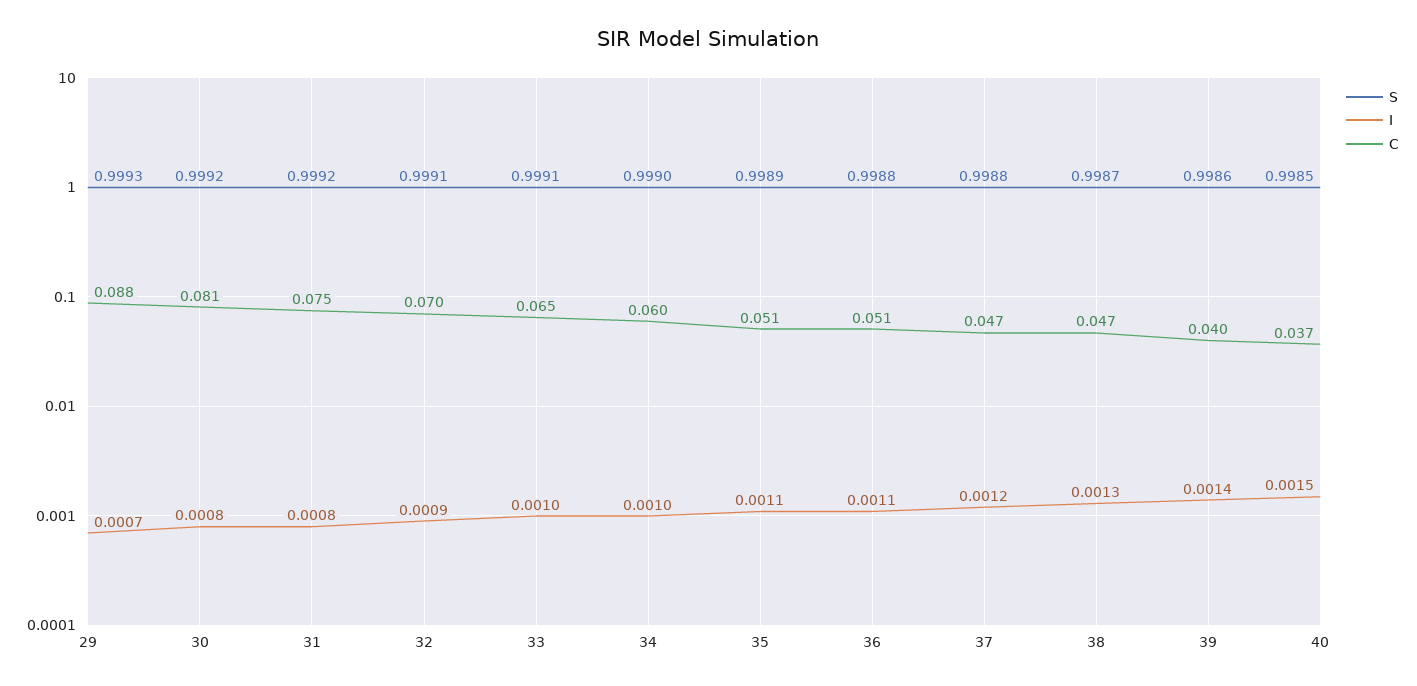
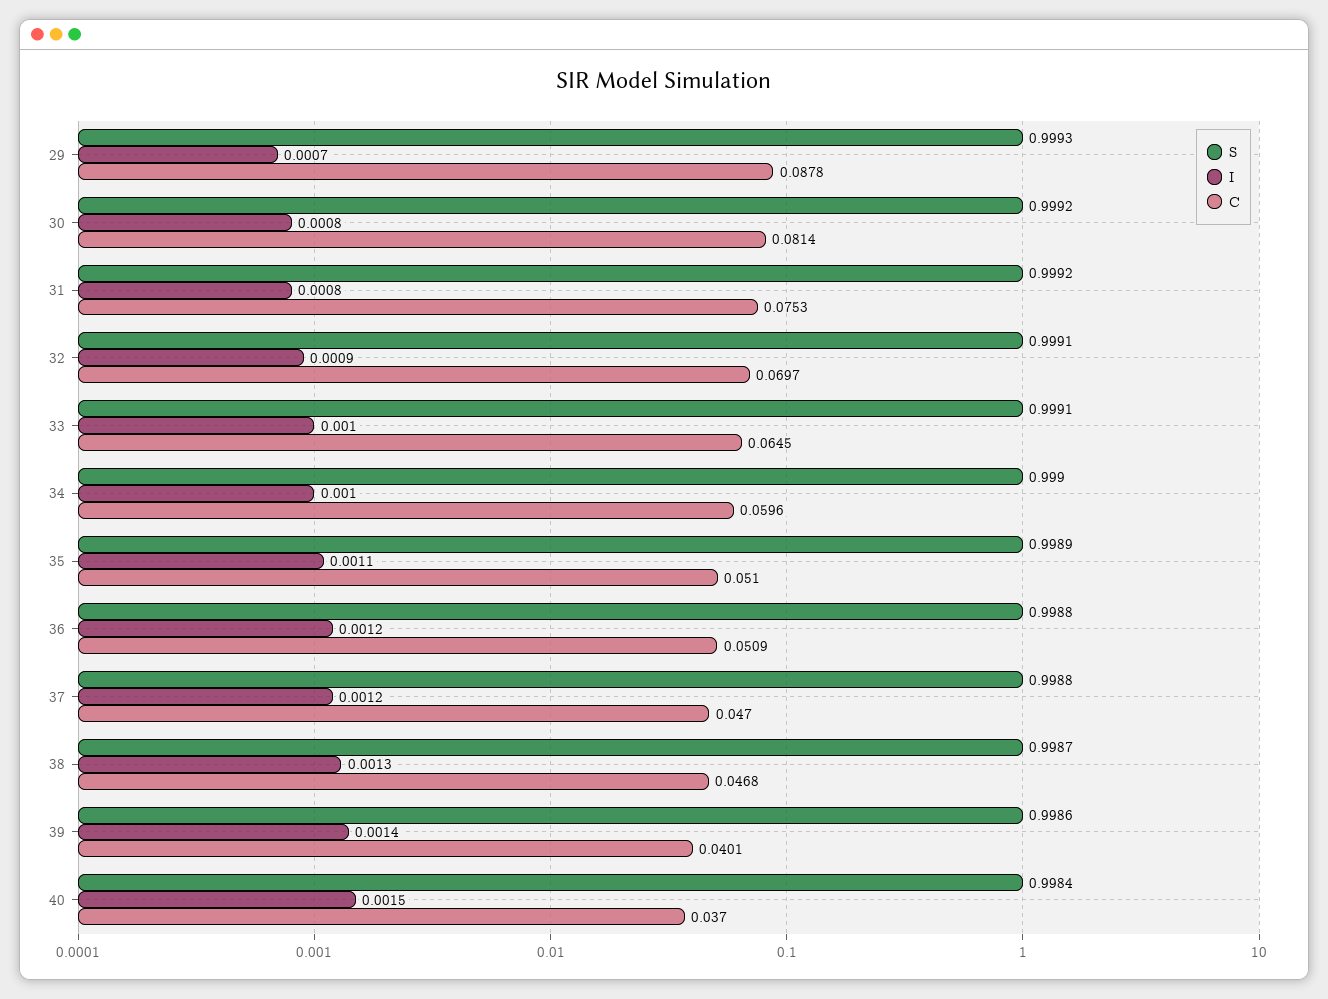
I, 36: 0.0011 -> 0.0012
S, 40: 0.9985 -> 0.9984

